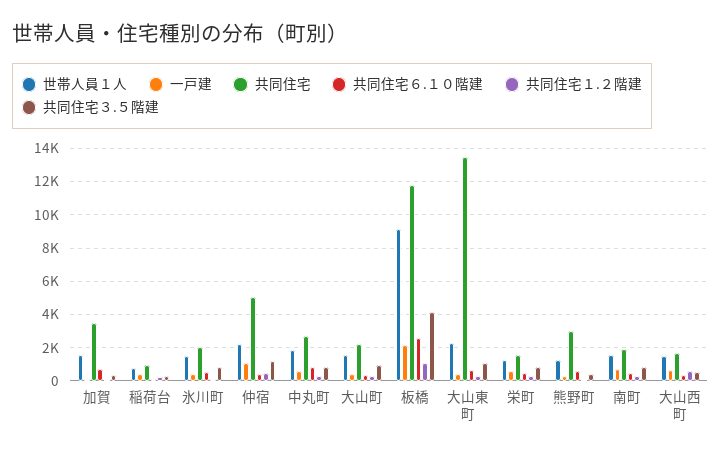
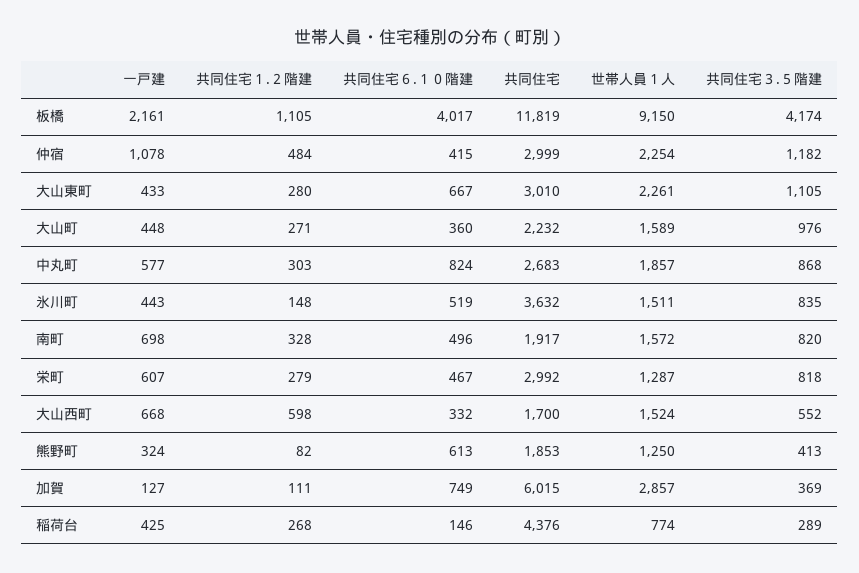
世帯人員１人, 加賀: 1500 -> 2857
共同住宅, 加賀: 3500 -> 6015
共同住宅, 稲荷台: 1000 -> 4376
共同住宅, 氷川町: 2000 -> 3632
共同住宅, 仲宿: 5000 -> 2999
共同住宅６.１０階建, 板橋: 2500 -> 4017
共同住宅, 大山東町: 13500 -> 3010
共同住宅, 栄町: 1500 -> 2992
共同住宅, 熊野町: 3000 -> 1853

